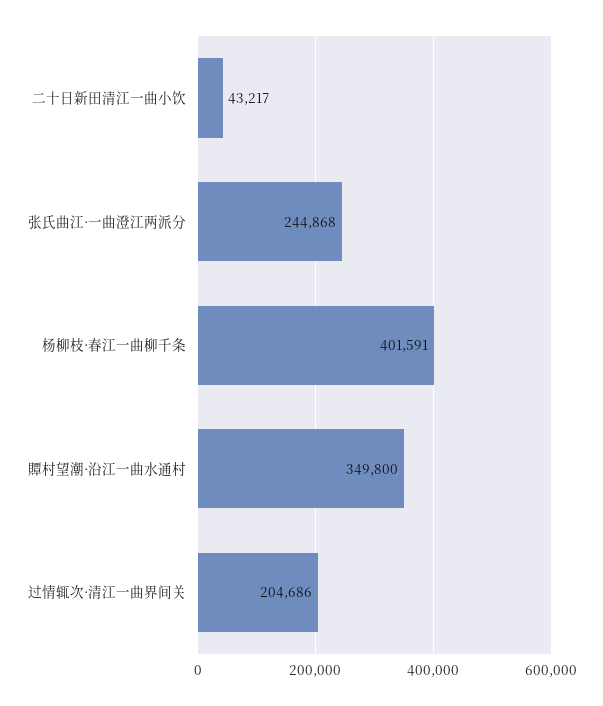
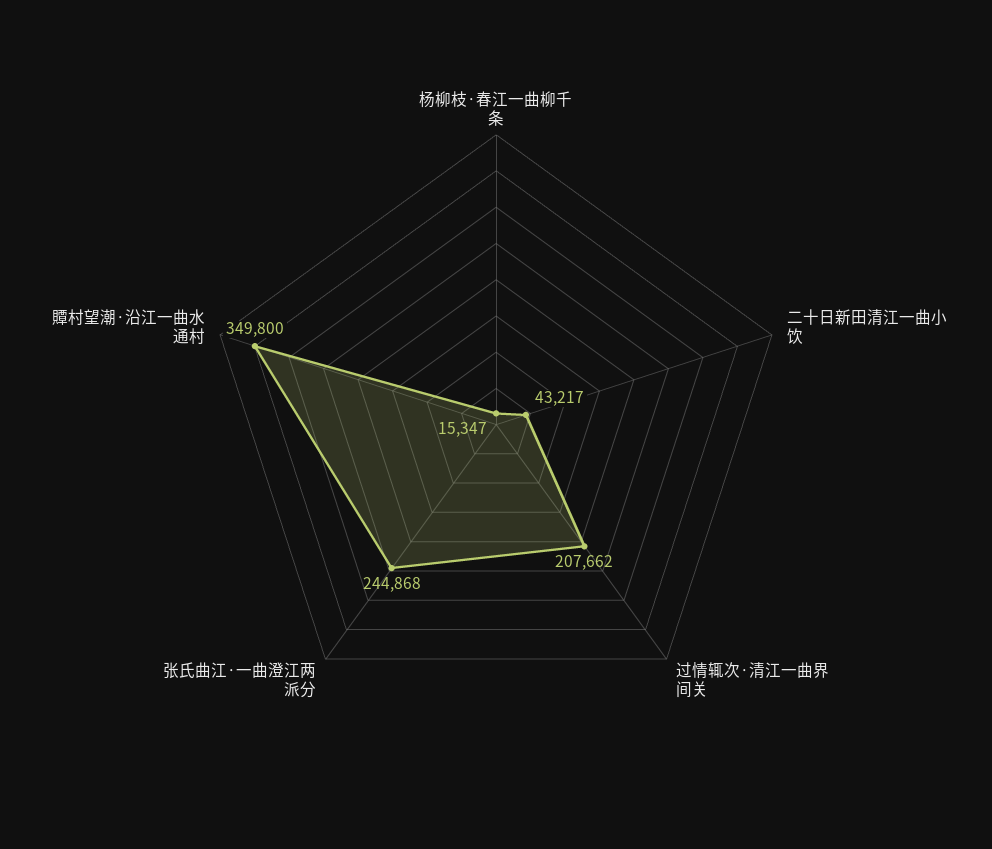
杨柳枝·春江一曲柳千条: 401591 -> 15347
过情辄次·清江一曲界间关: 204686 -> 207662

